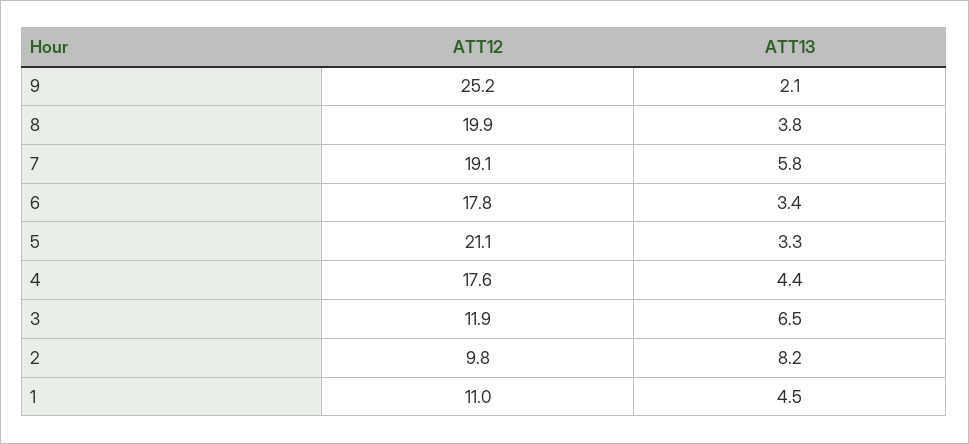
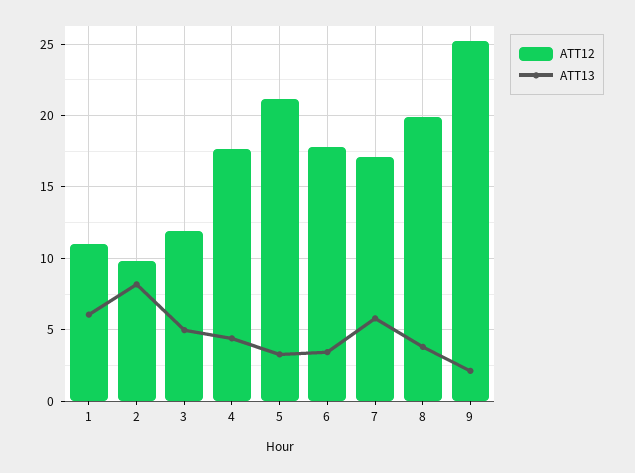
ATT12, 7: 19.1 -> 17
ATT13, 3: 6.5 -> 5
ATT13, 1: 4.5 -> 6

